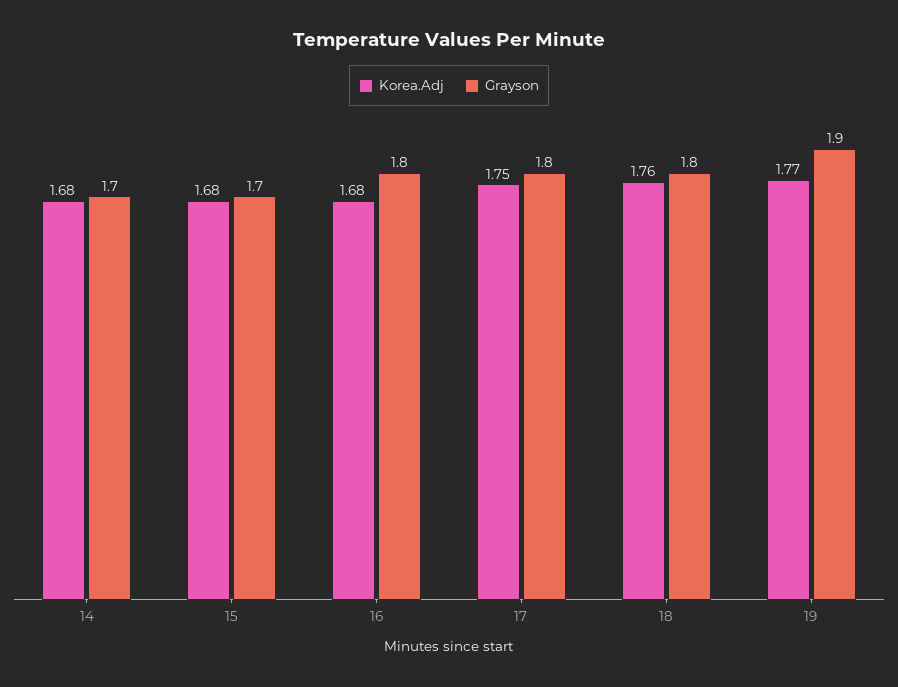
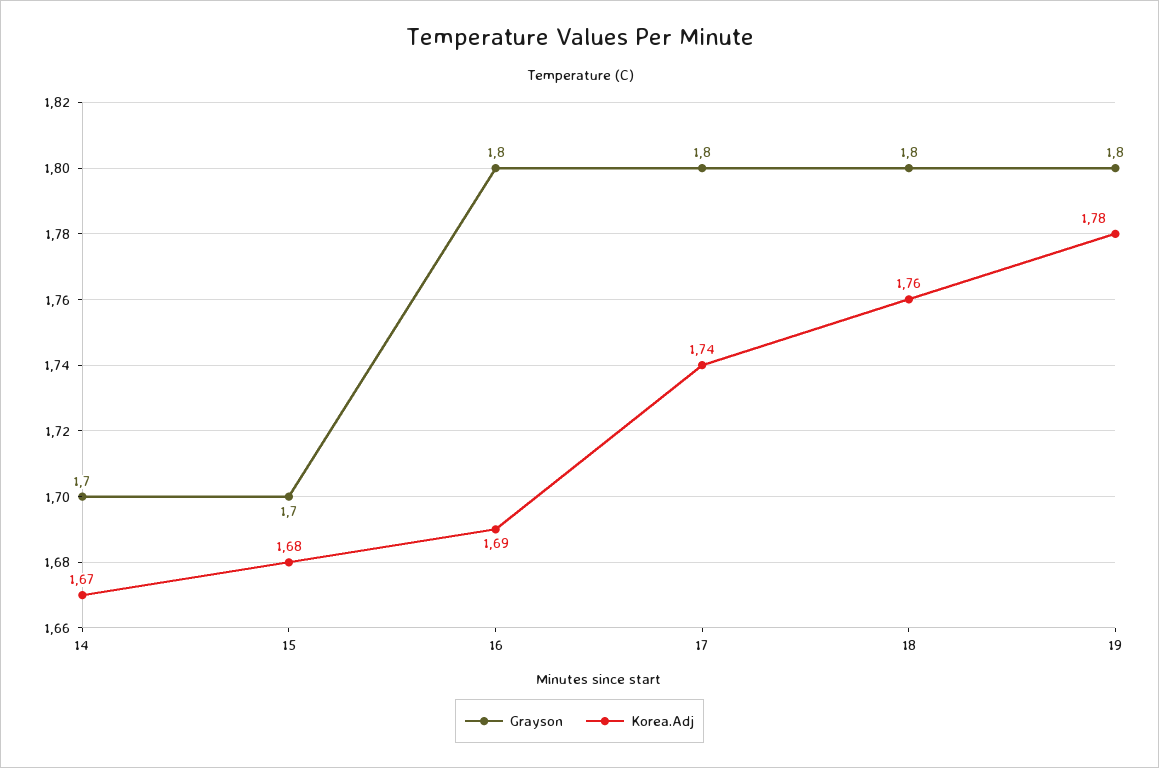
Korea.Adj, 14: 1.68 -> 1.67
Korea.Adj, 16: 1.68 -> 1.69
Korea.Adj, 17: 1.75 -> 1.74
Korea.Adj, 19: 1.77 -> 1.78
Grayson, 19: 1.9 -> 1.8

